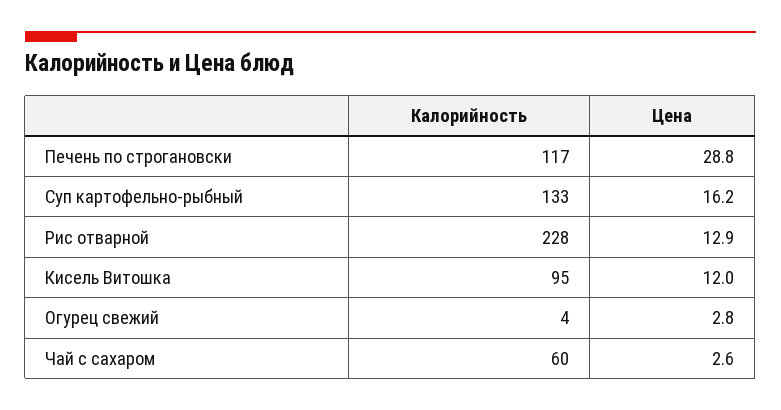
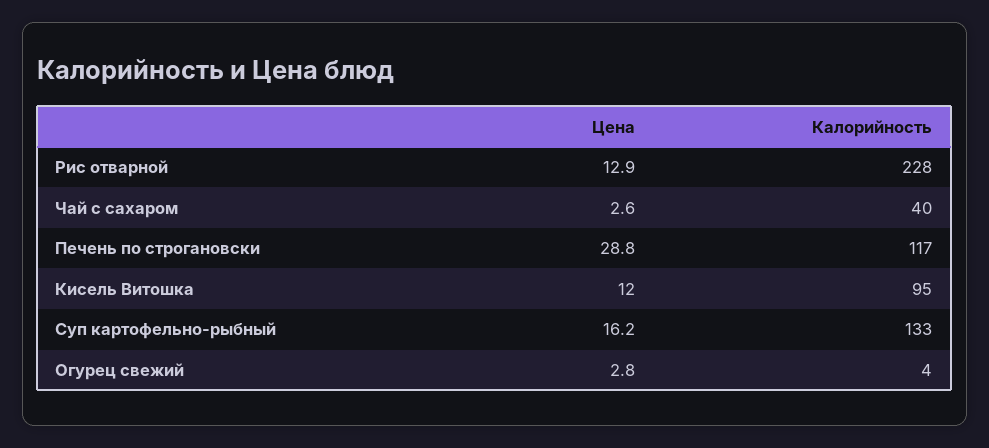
Калорийность, Чай с сахаром: 60 -> 40

